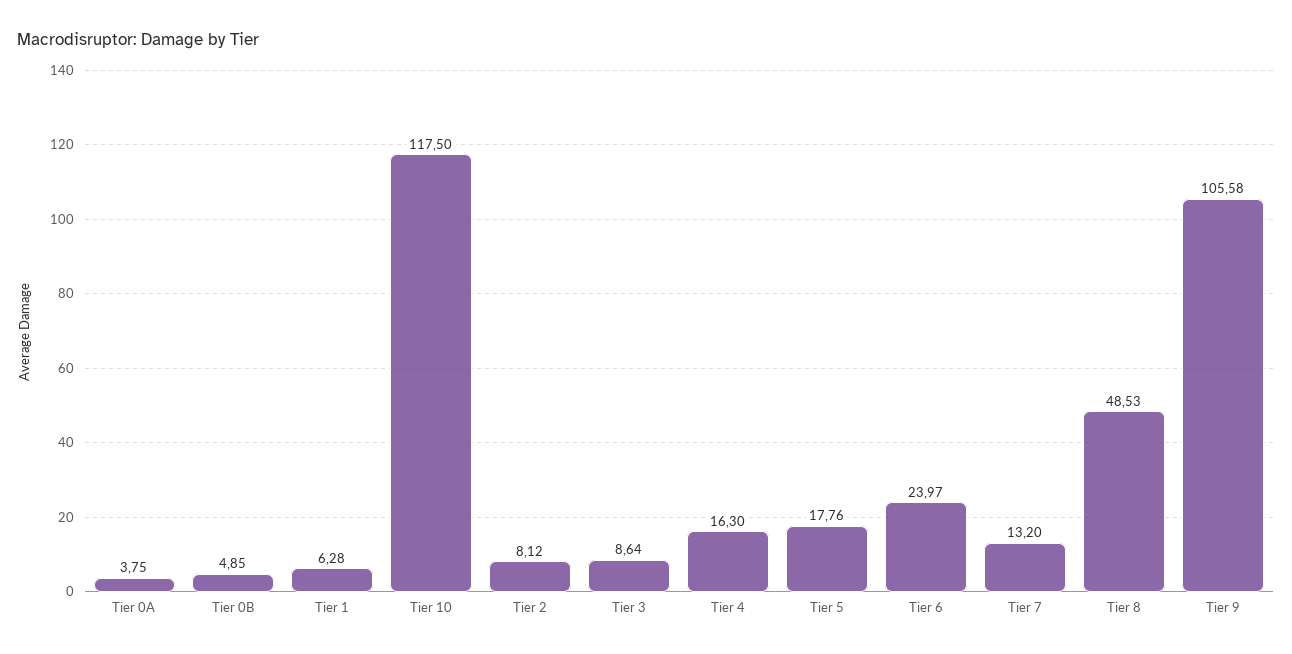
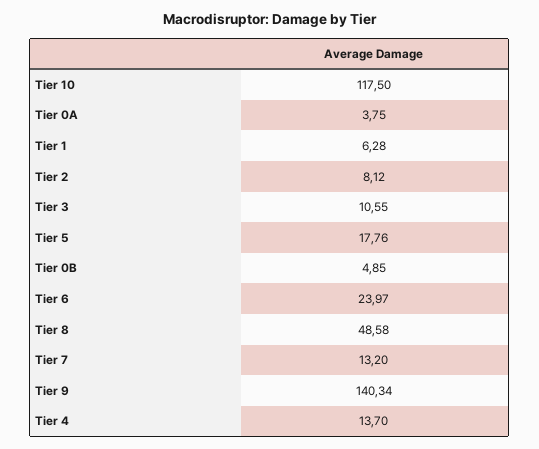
Tier 3: 8.64 -> 10.55
Tier 4: 16.3 -> 13.7
Tier 8: 48.53 -> 48.58
Tier 9: 105.58 -> 140.34

